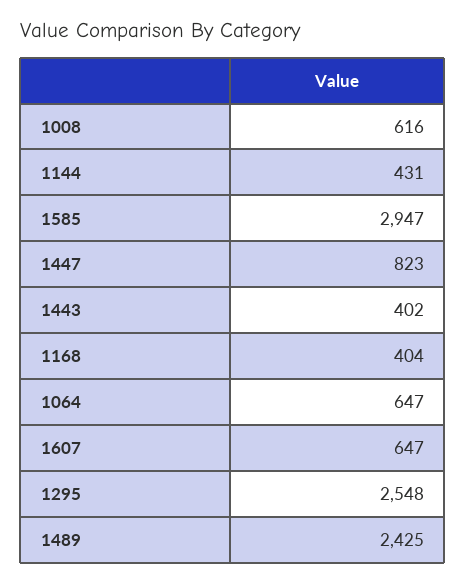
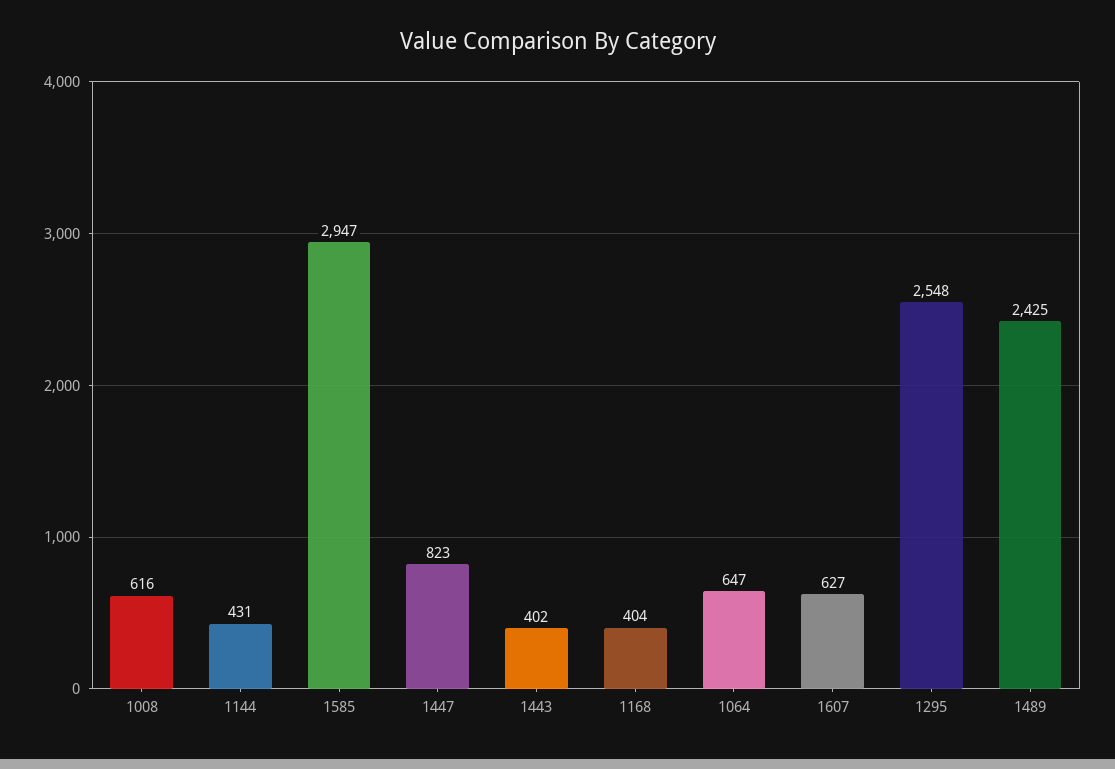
1607: 647 -> 627

